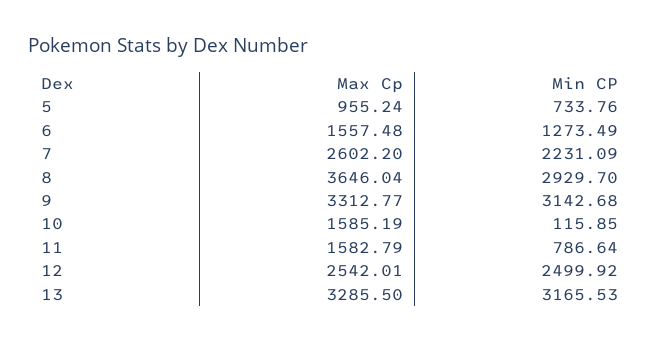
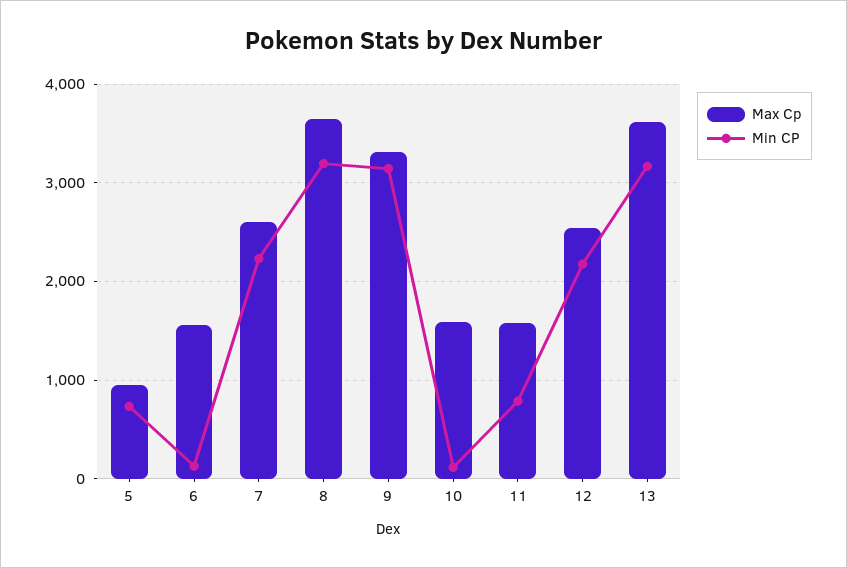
Min CP, 6: 1273.49 -> 100
Min CP, 8: 2929.7 -> 3200
Min CP, 12: 2499.92 -> 2200
Max Cp, 13: 3285.5 -> 3600

